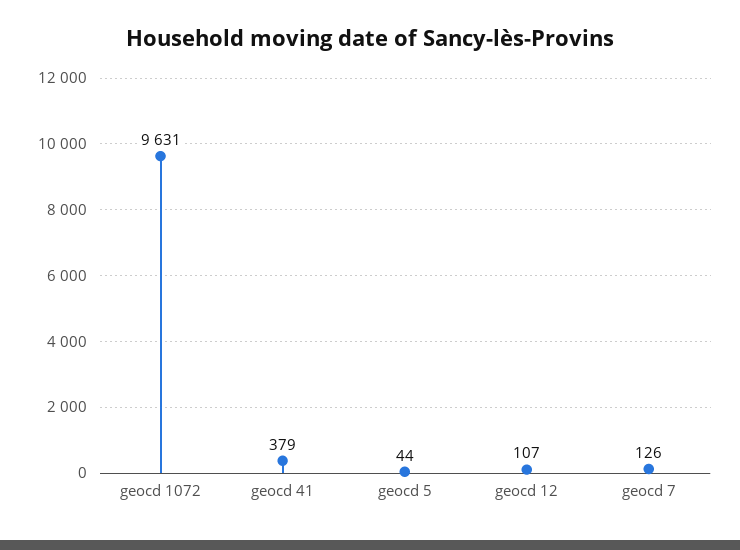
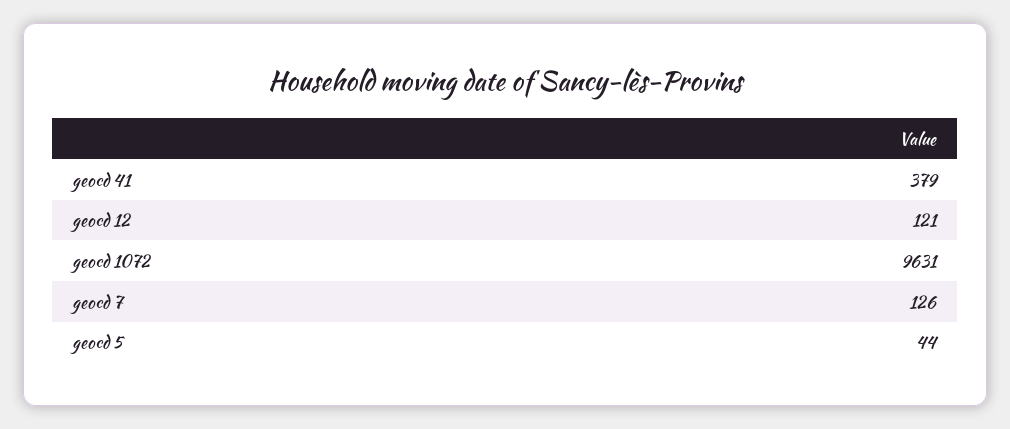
geocd 12: 107 -> 121

